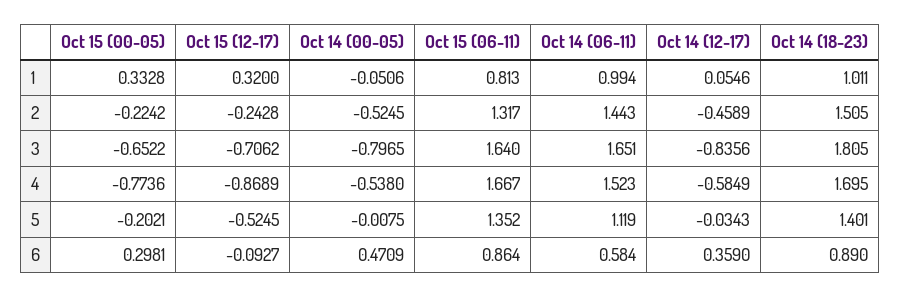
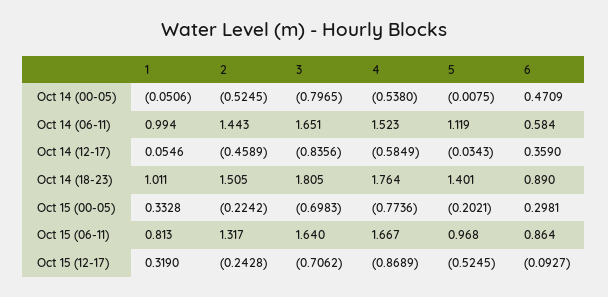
Oct 15 (12-17), 1: 0.32 -> 0.319
Oct 15 (00-05), 3: -0.6522 -> -0.6983
Oct 14 (18-23), 4: 1.695 -> 1.764
Oct 15 (06-11), 5: 1.352 -> 0.968

